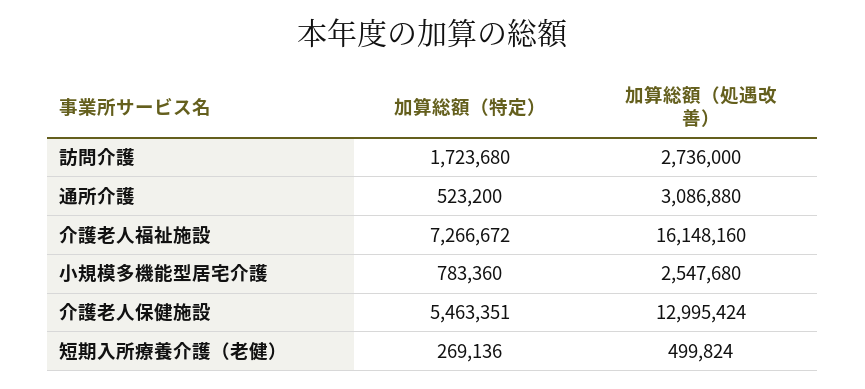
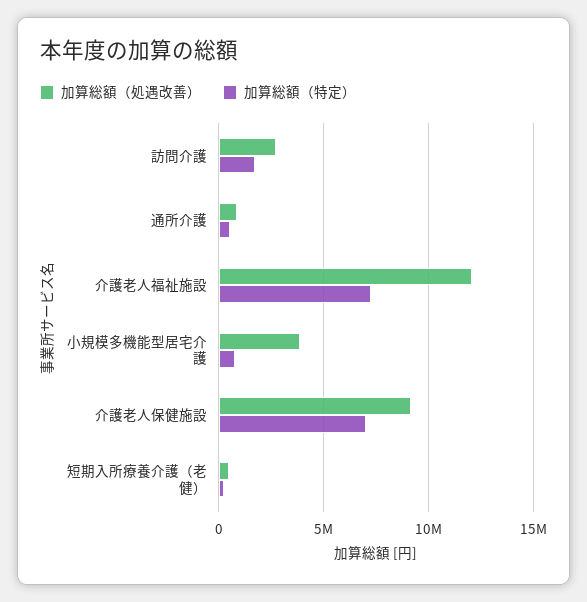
加算総額（処遇改善）, 通所介護: 3086880 -> 1000000
加算総額（処遇改善）, 介護老人福祉施設: 16148160 -> 12000000
加算総額（処遇改善）, 小規模多機能型居宅介護: 2547680 -> 4000000
加算総額（特定）, 介護老人保健施設: 5463351 -> 7000000
加算総額（処遇改善）, 介護老人保健施設: 12995424 -> 9000000

